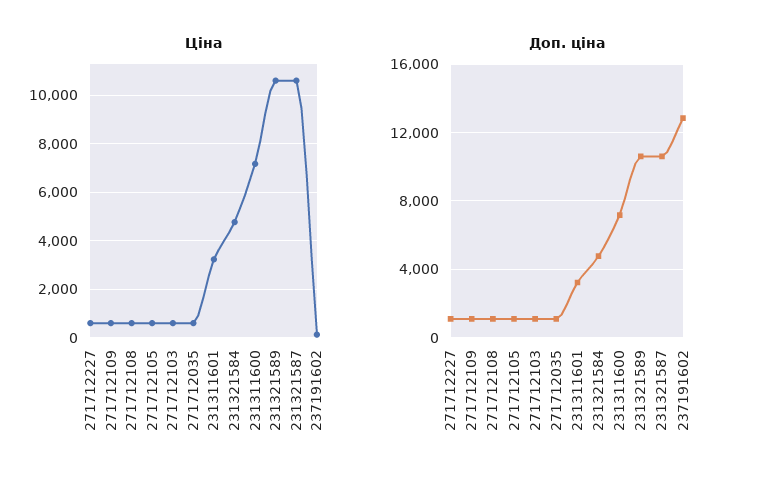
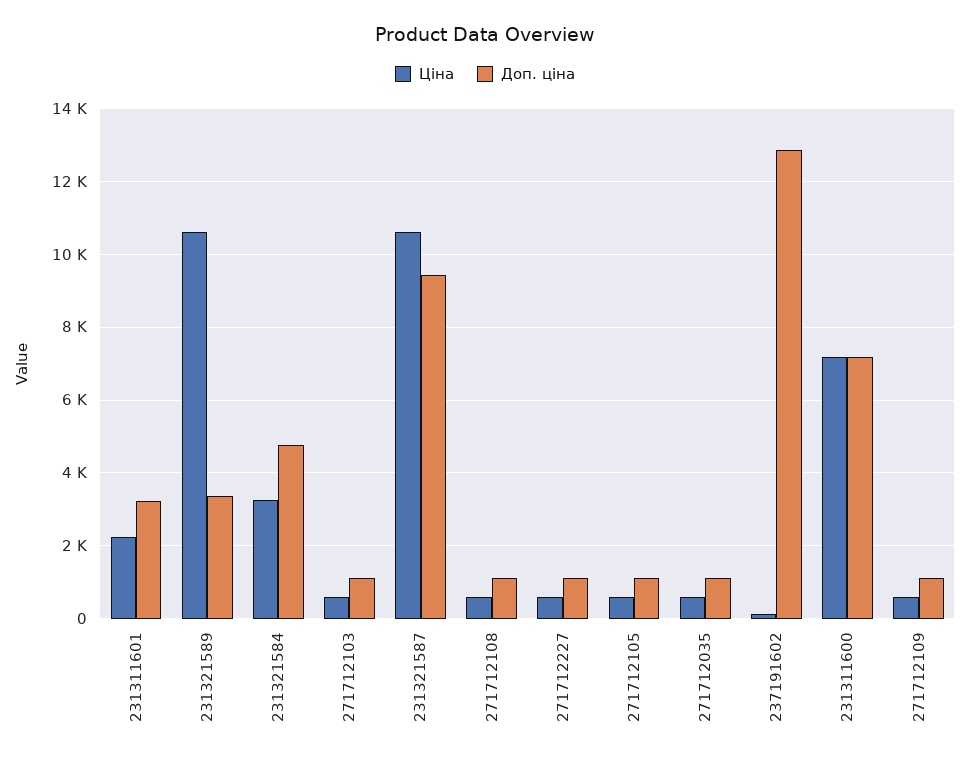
Ціна, 231311601: 3250 -> 2200
Ціна, 231321584: 4750 -> 3200
Доп. ціна, 231321589: 10500 -> 3400
Доп. ціна, 231321587: 10500 -> 9400

